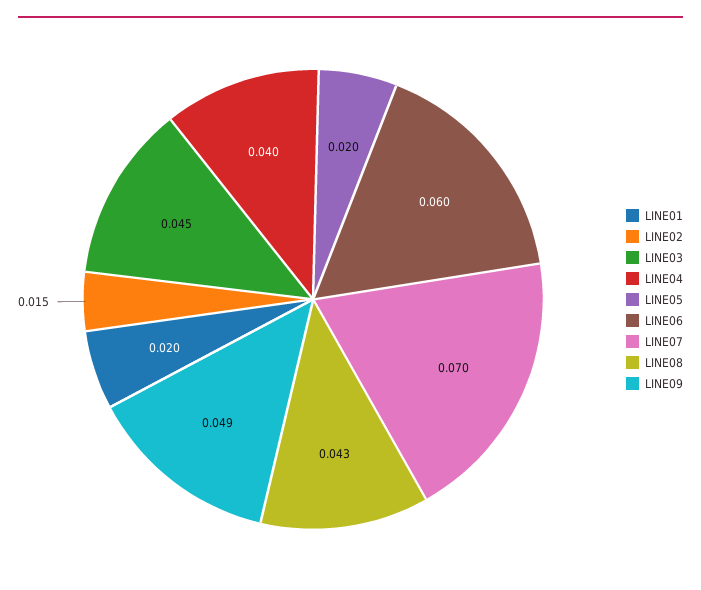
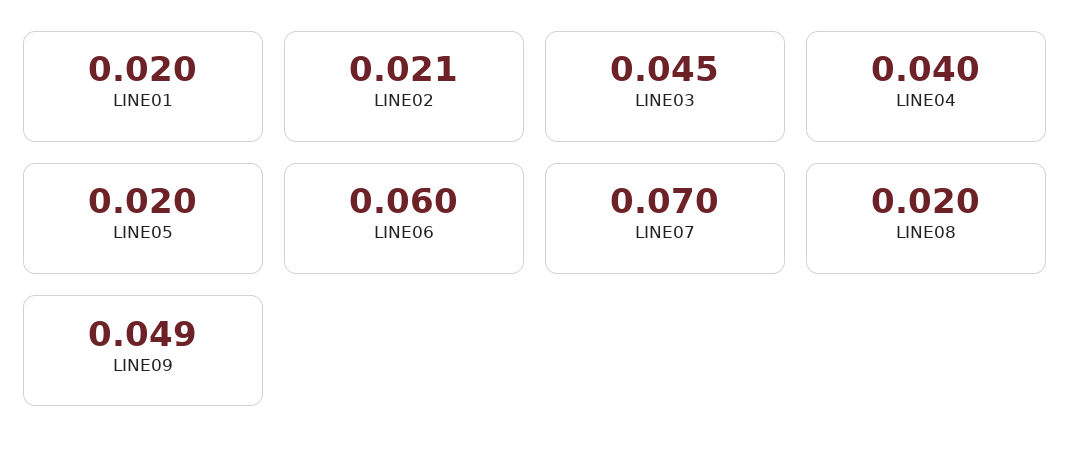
LINE02: 0.015 -> 0.021
LINE08: 0.043 -> 0.02

